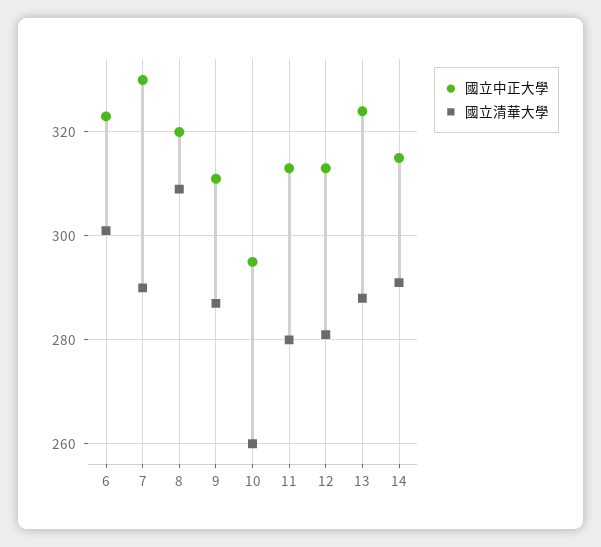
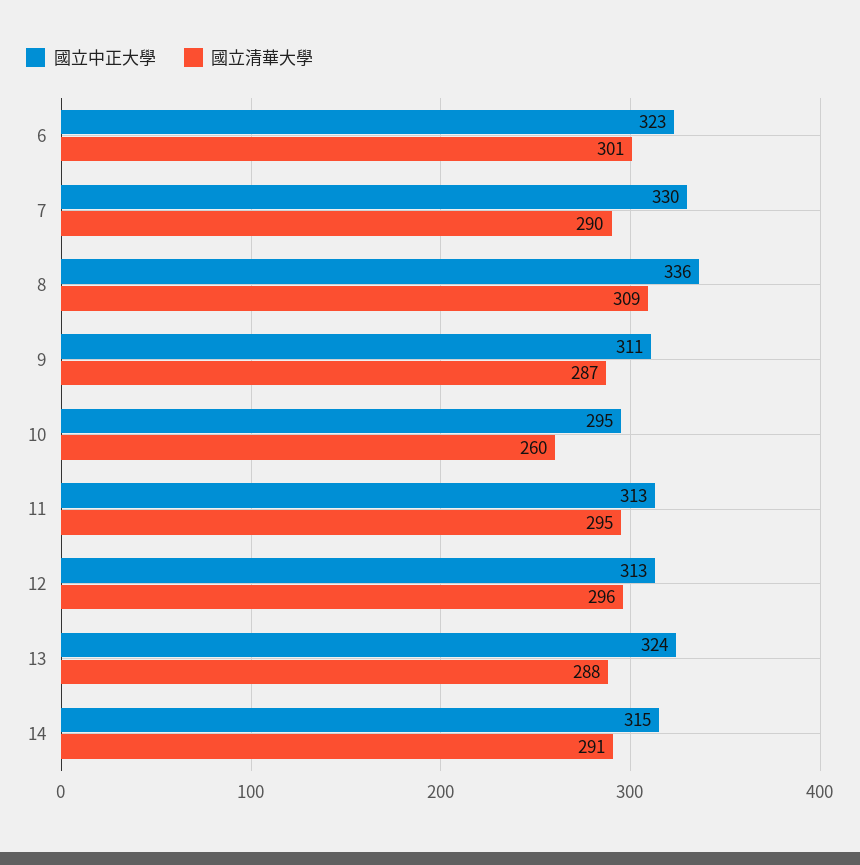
國立中正大學, 8: 320 -> 336
國立清華大學, 11: 280 -> 295
國立清華大學, 12: 280 -> 296

